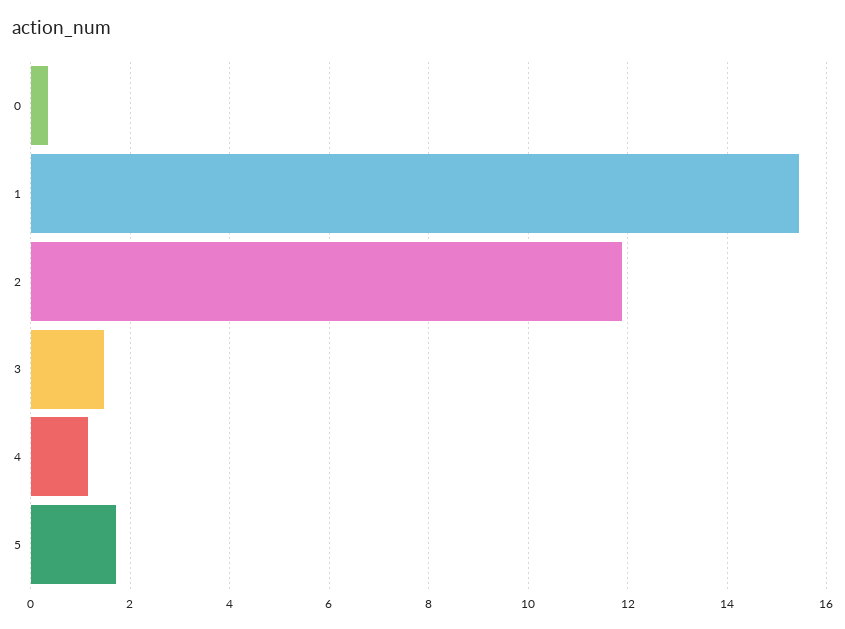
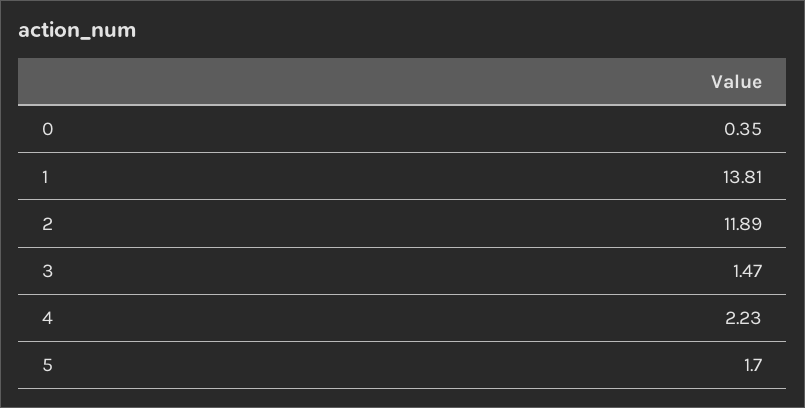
1: 15.4 -> 13.81
4: 1.2 -> 2.23

